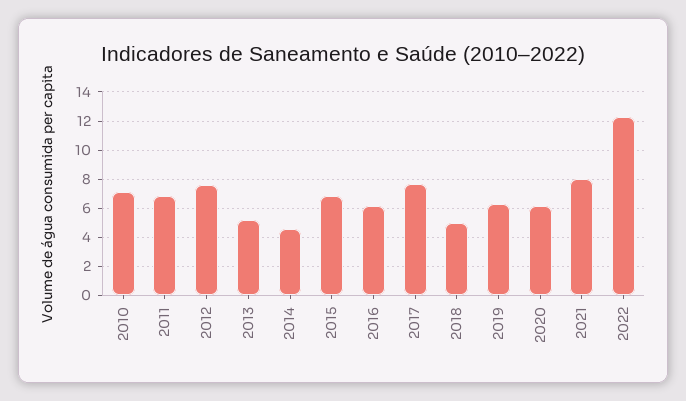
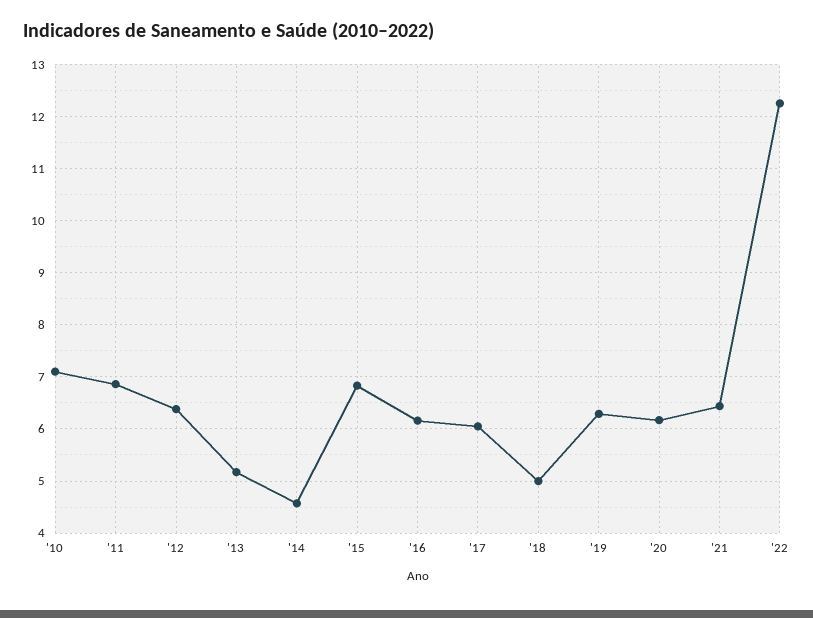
2012: 7.5 -> 6.4
2017: 7.5 -> 6
2021: 8 -> 6.4

